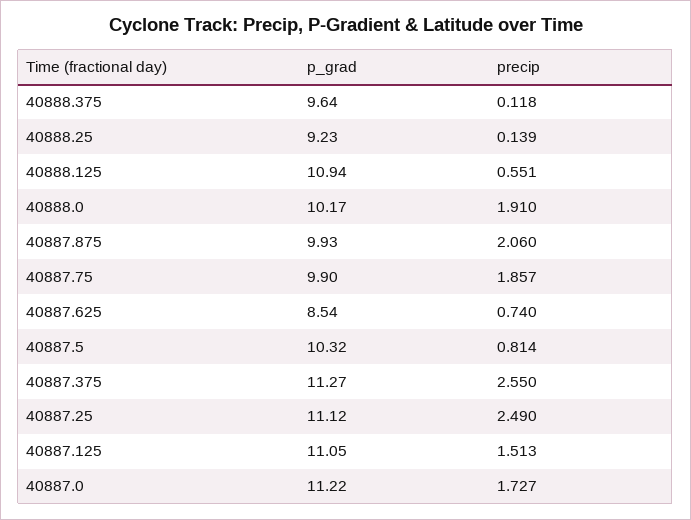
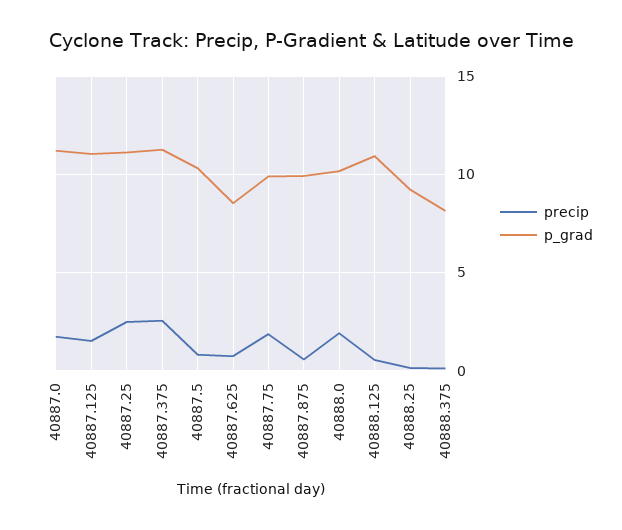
p_grad, 40888.375: 9.64 -> 8
precip, 40887.875: 2.06 -> 0.5

